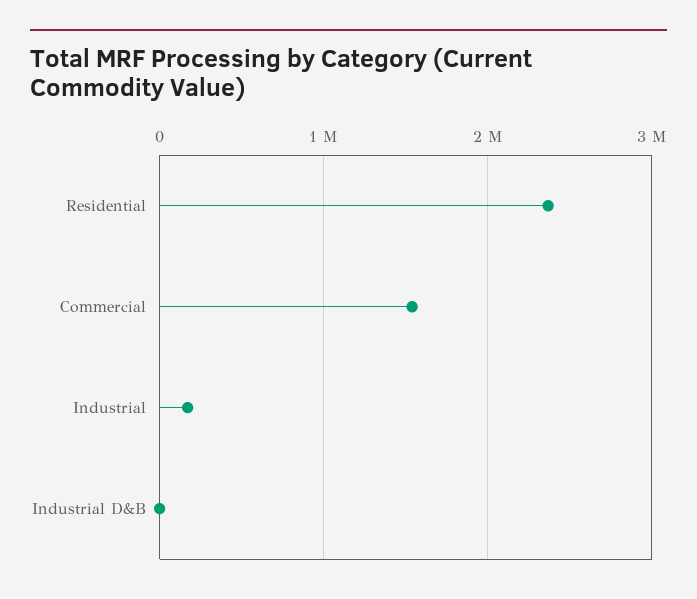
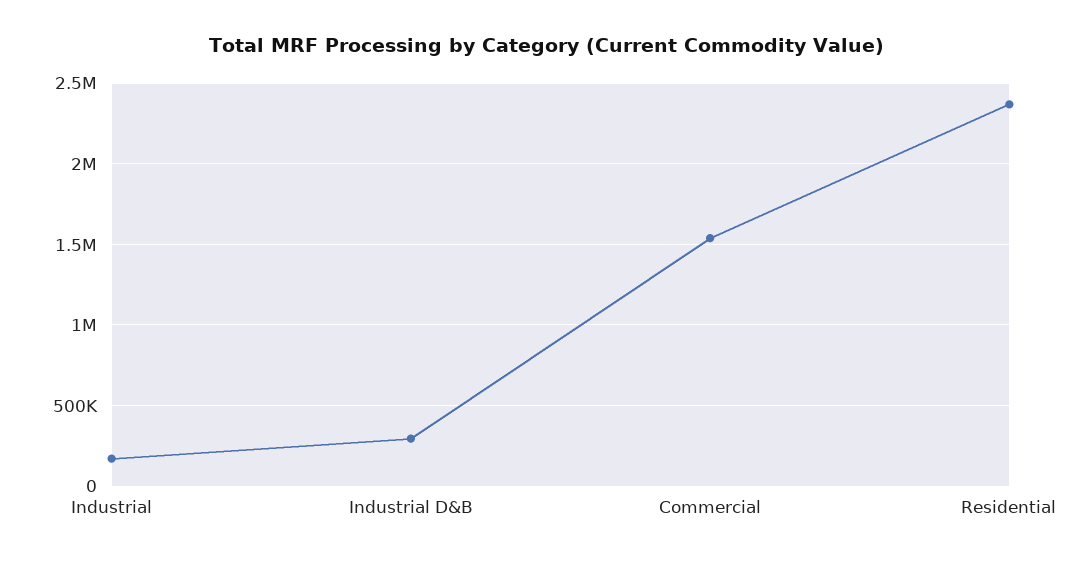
Industrial D&B: 0 -> 300000

